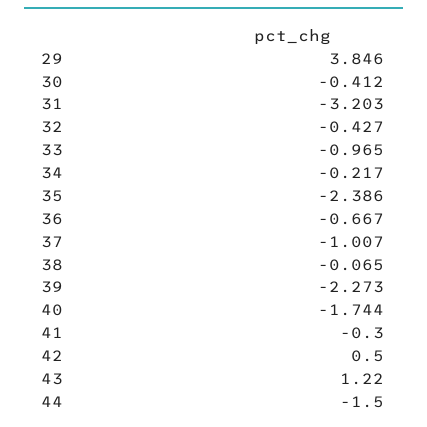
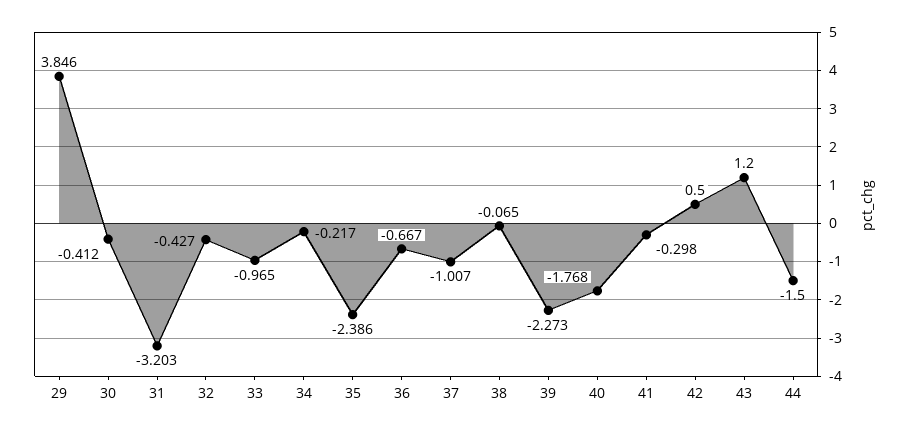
40: -1.744 -> -1.768
41: -0.3 -> -0.298
43: 1.22 -> 1.2

